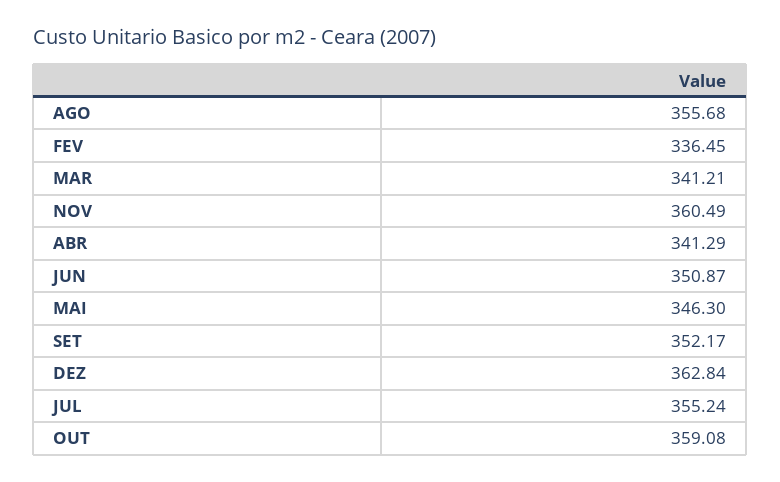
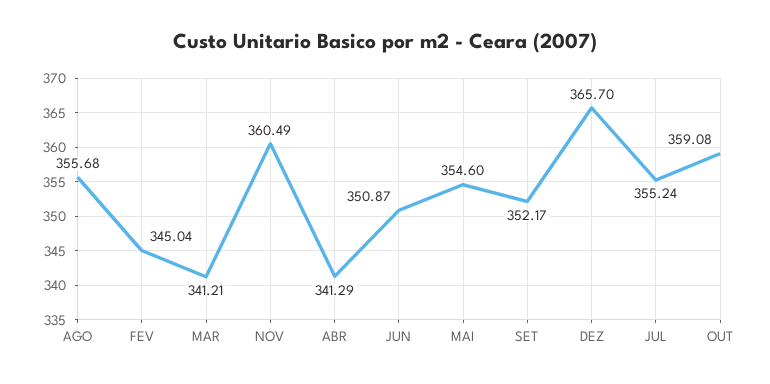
FEV: 336.45 -> 345.04
MAI: 346.3 -> 354.6
DEZ: 362.84 -> 365.7

